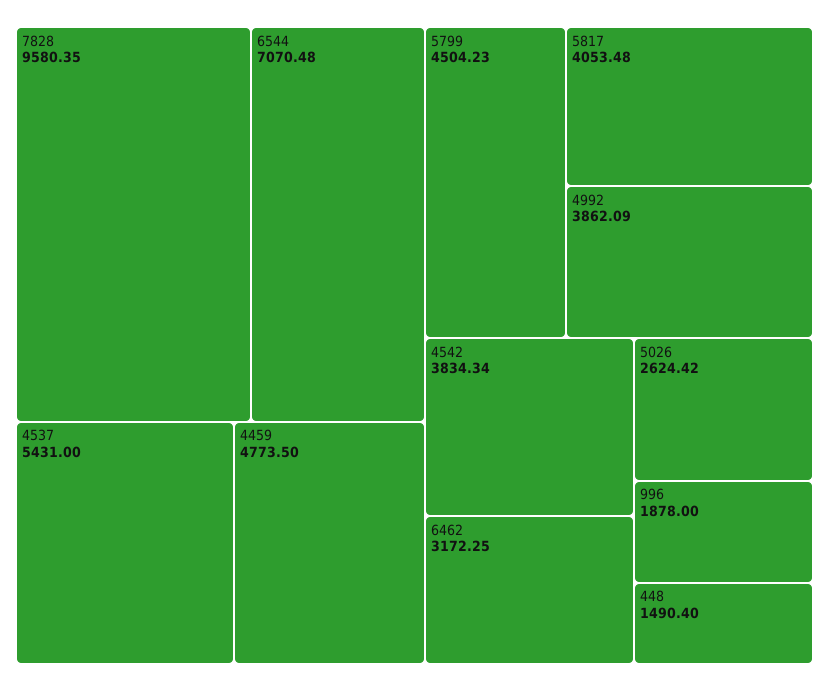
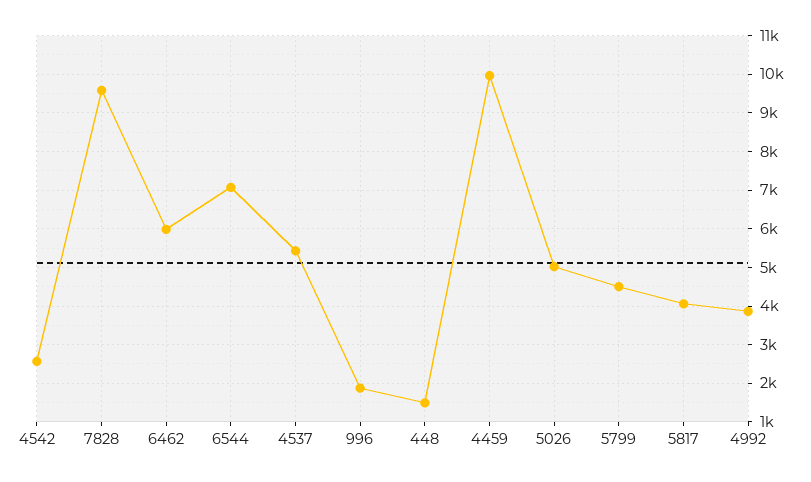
4459: 4773.5 -> 10000
4542: 3834.34 -> 2600
6462: 3172.25 -> 6000
5026: 2624.42 -> 5000

